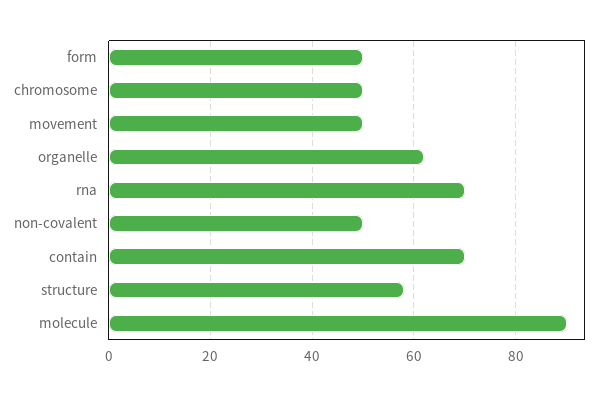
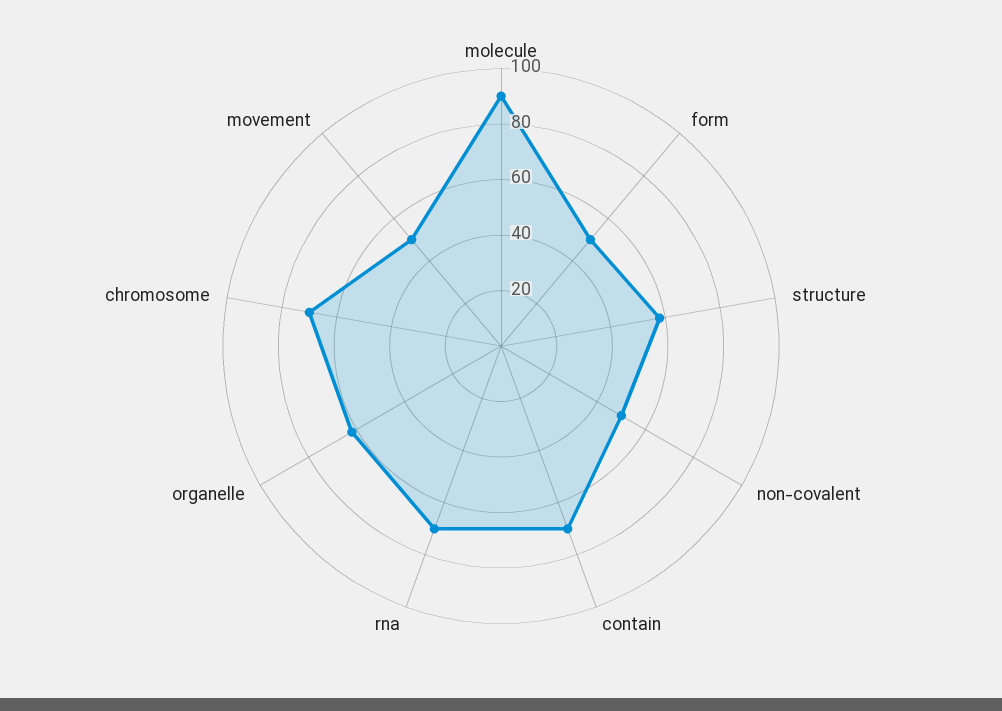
chromosome: 50 -> 70

